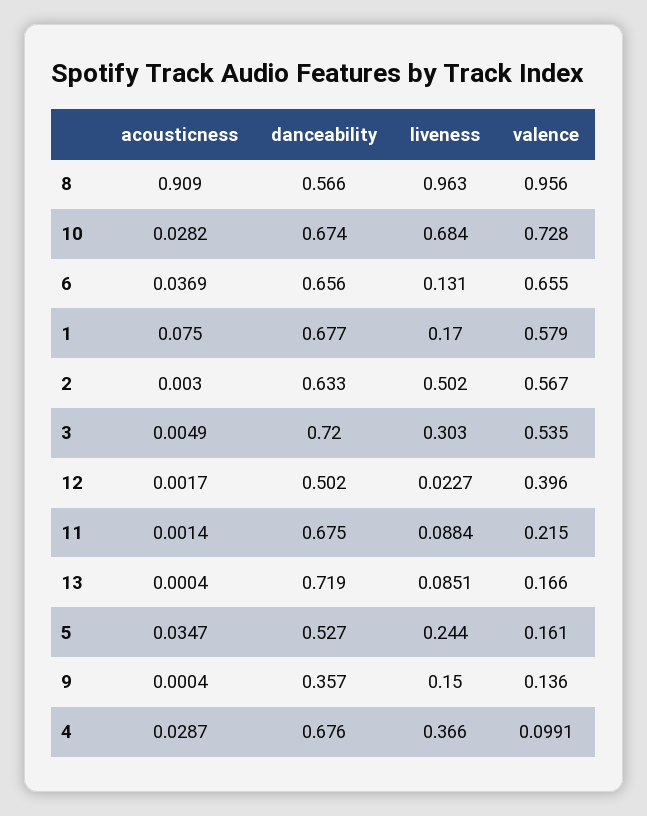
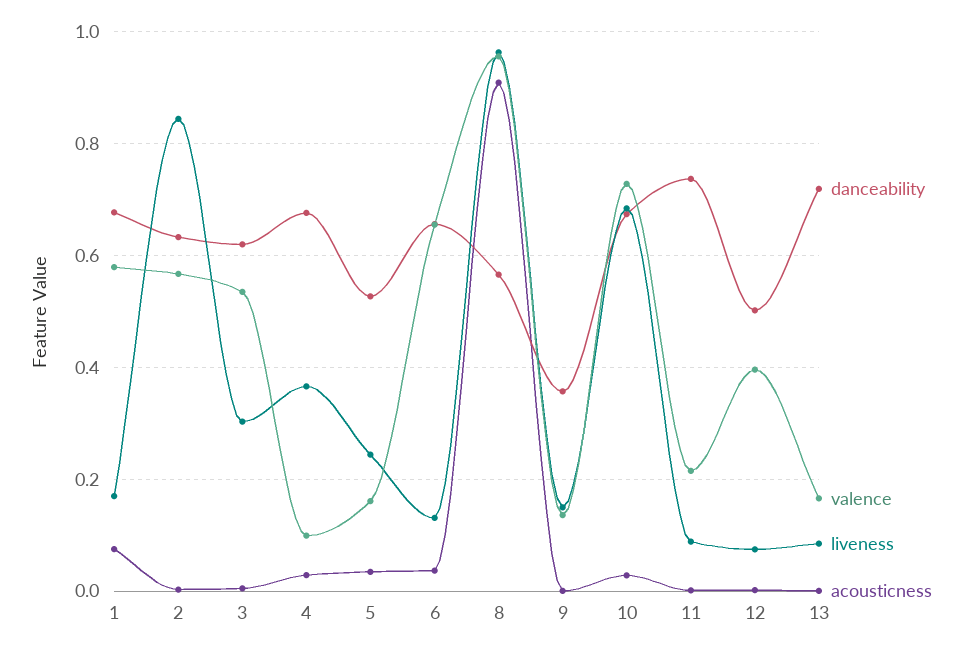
liveness, 2: 0.502 -> 0.84
danceability, 3: 0.72 -> 0.62
liveness, 12: 0.0227 -> 0.08
danceability, 11: 0.675 -> 0.74

